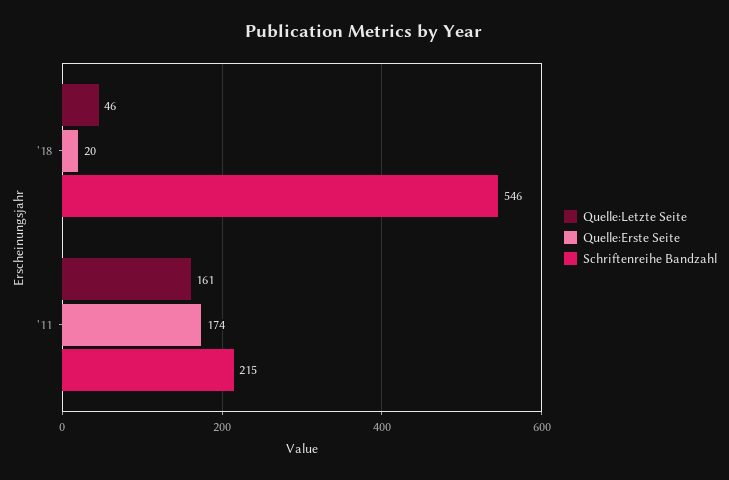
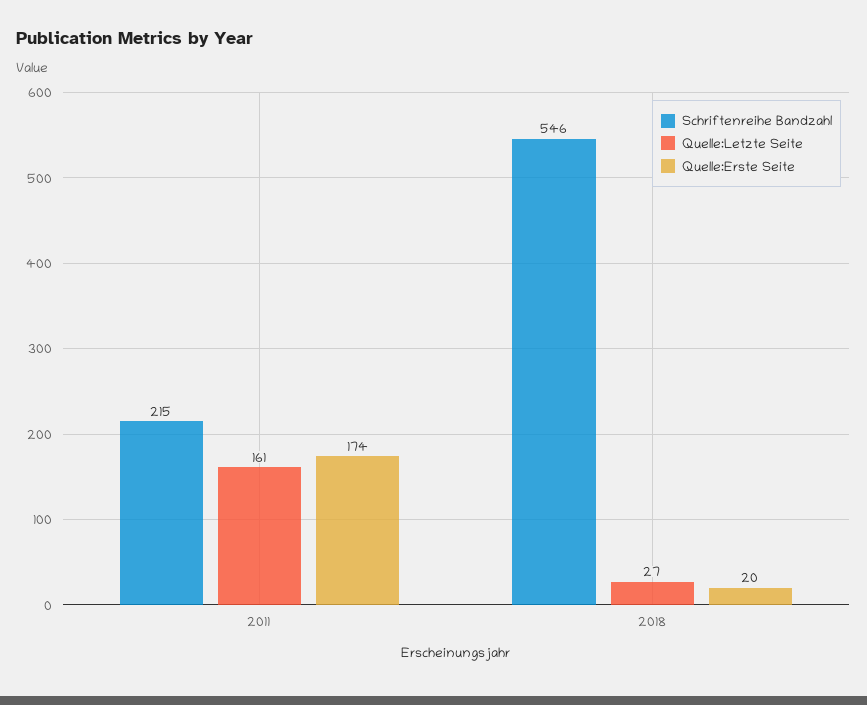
Quelle:Letzte Seite, '18: 46 -> 27

